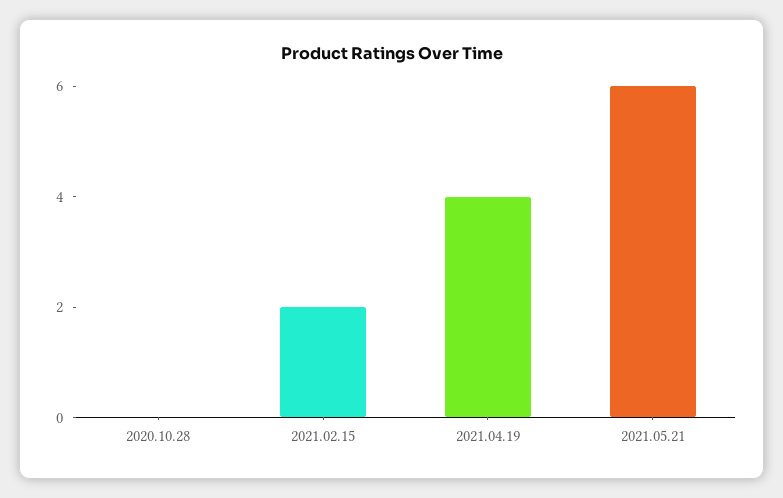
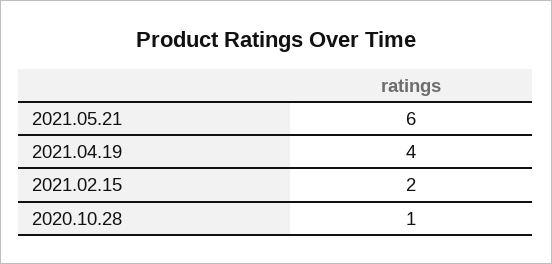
2020.10.28: 0 -> 1

